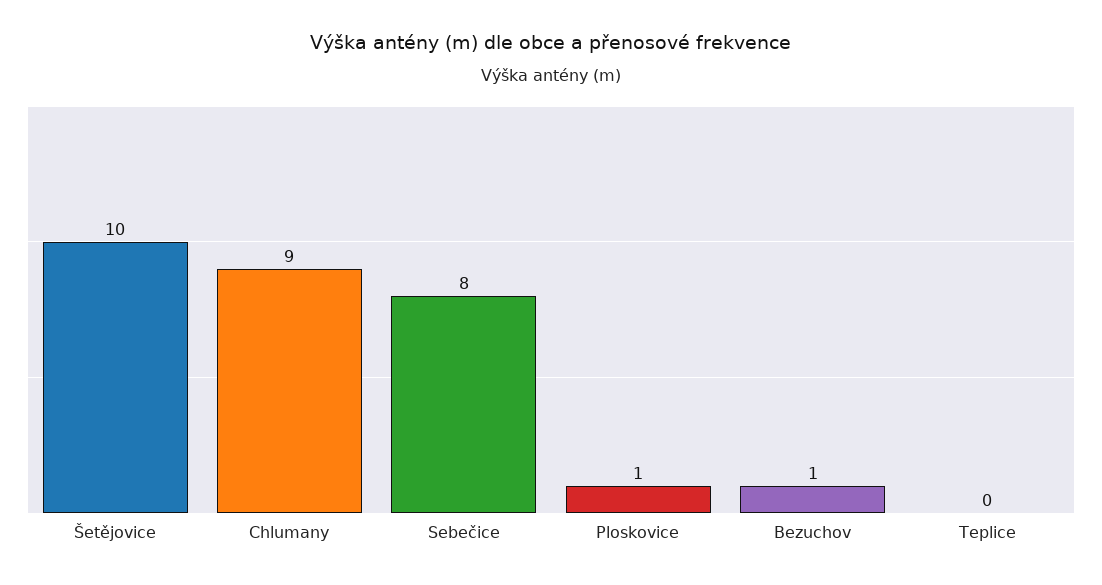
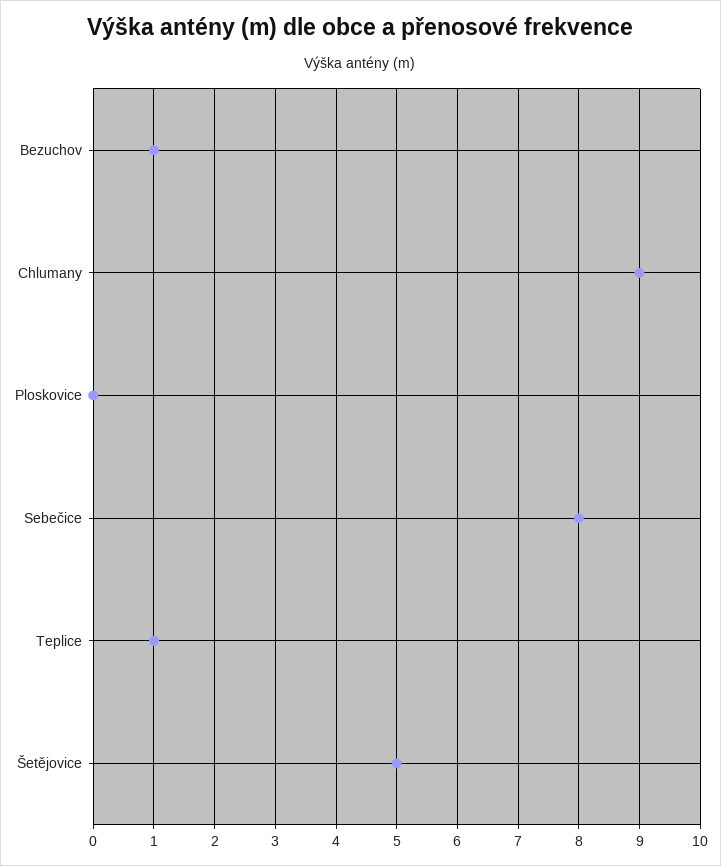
Šetějovice: 10 -> 5
Ploskovice: 1 -> 0
Teplice: 0 -> 1

